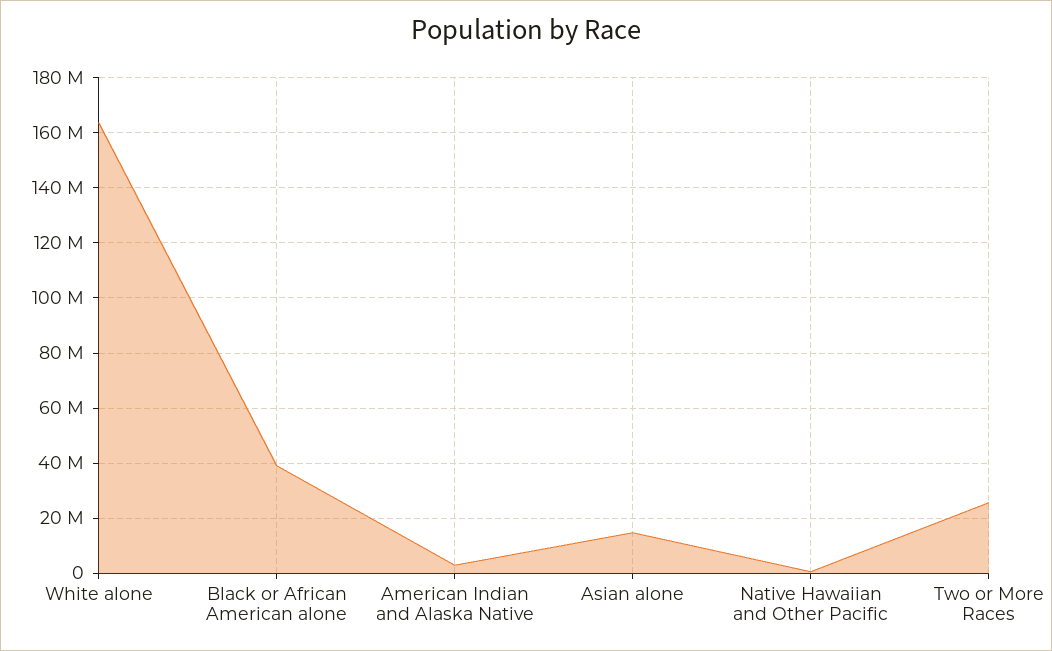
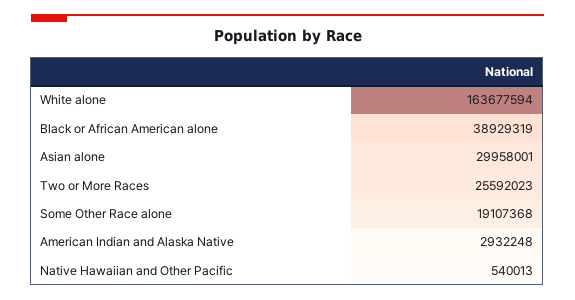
Asian alone: 15000000 -> 29958001
Some Other Race alone: none -> 19107368

